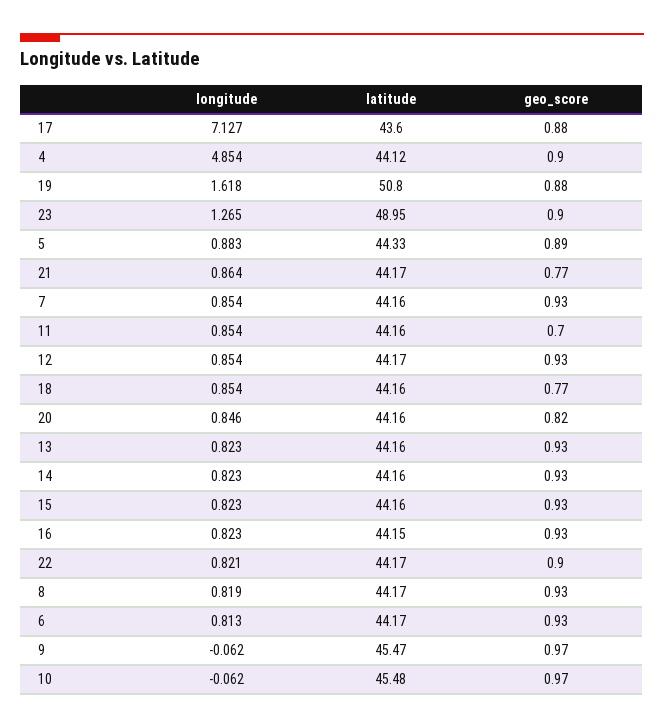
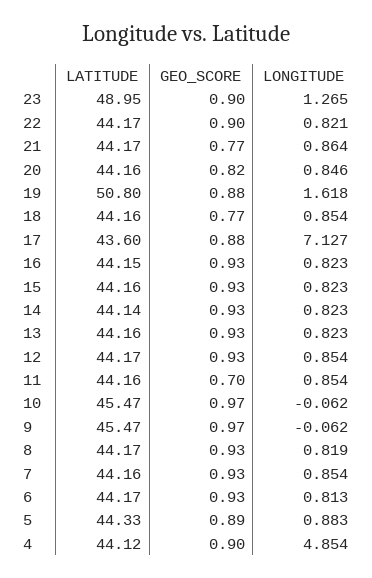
latitude, 14: 44.16 -> 44.14
latitude, 10: 45.48 -> 45.47

